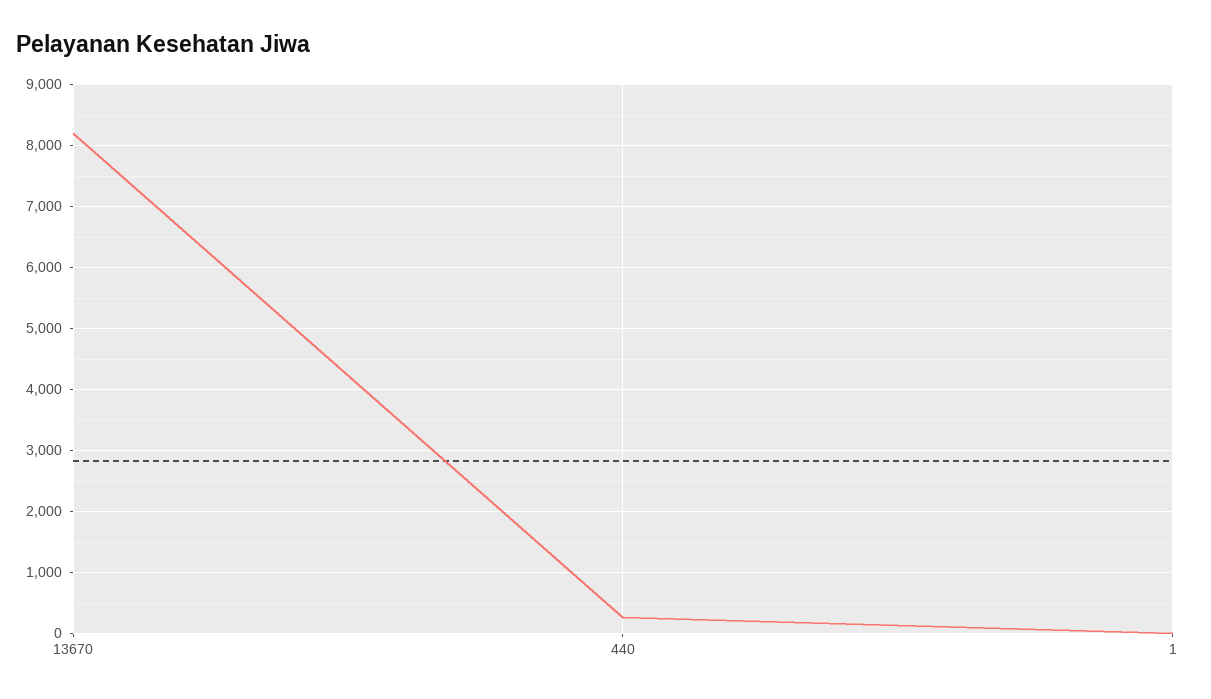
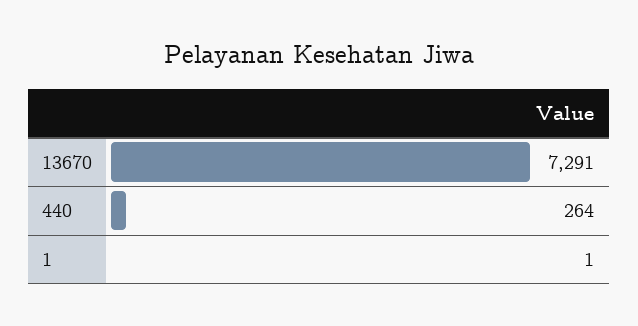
13670: 8200 -> 7291

